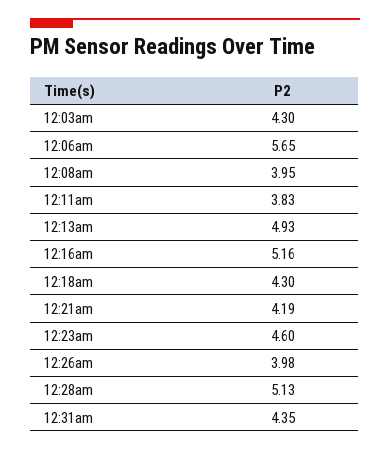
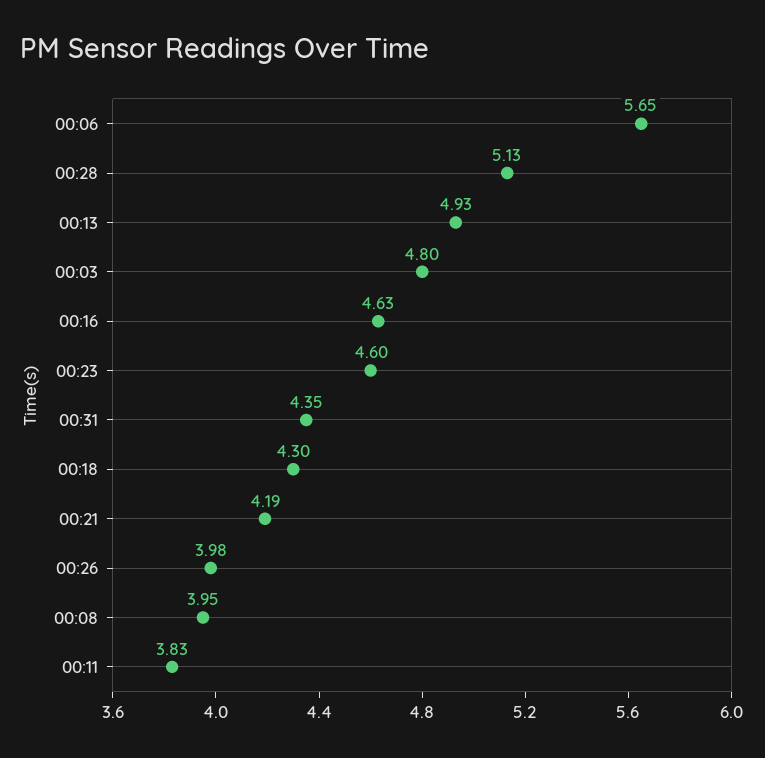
12:03am: 4.3 -> 4.8
12:16am: 5.16 -> 4.63

